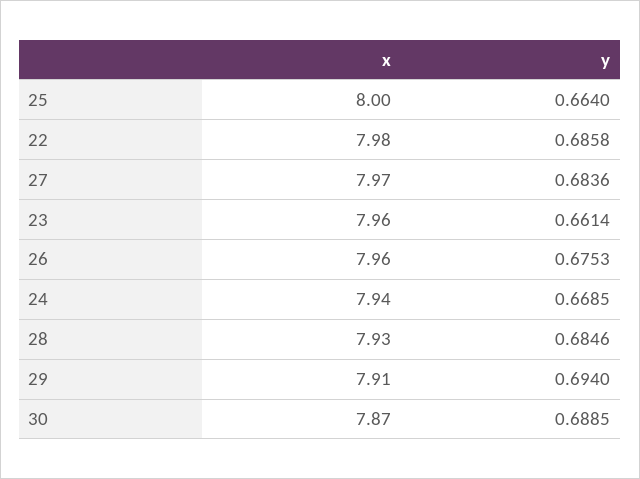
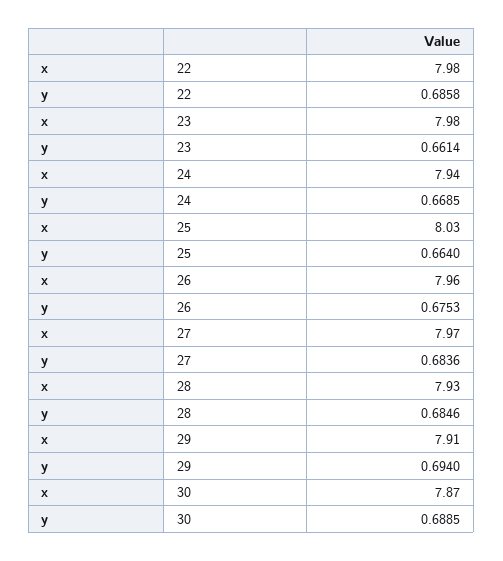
x, 25: 8 -> 8.03
x, 23: 7.96 -> 7.98

